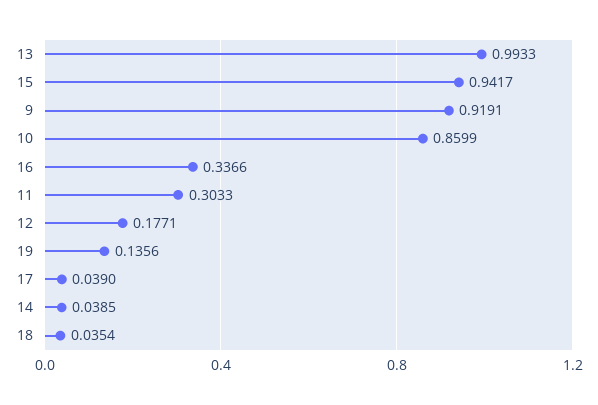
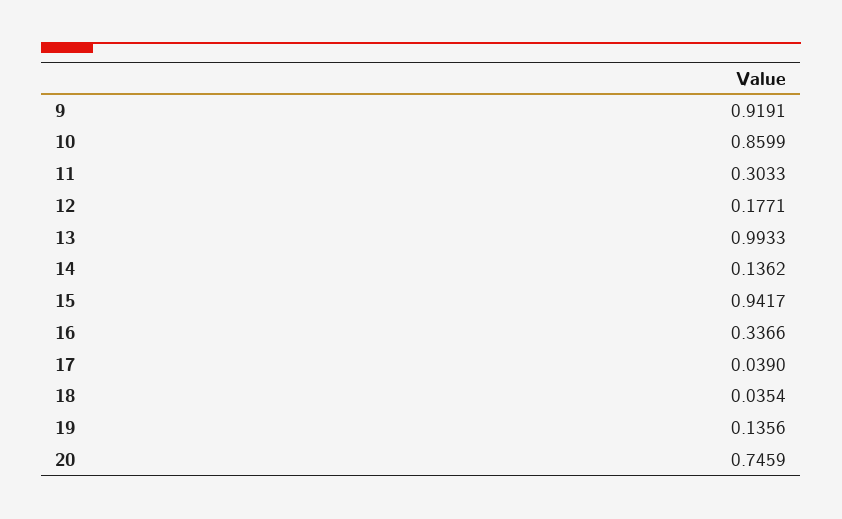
14: 0.0385 -> 0.1362
20: none -> 0.7459

